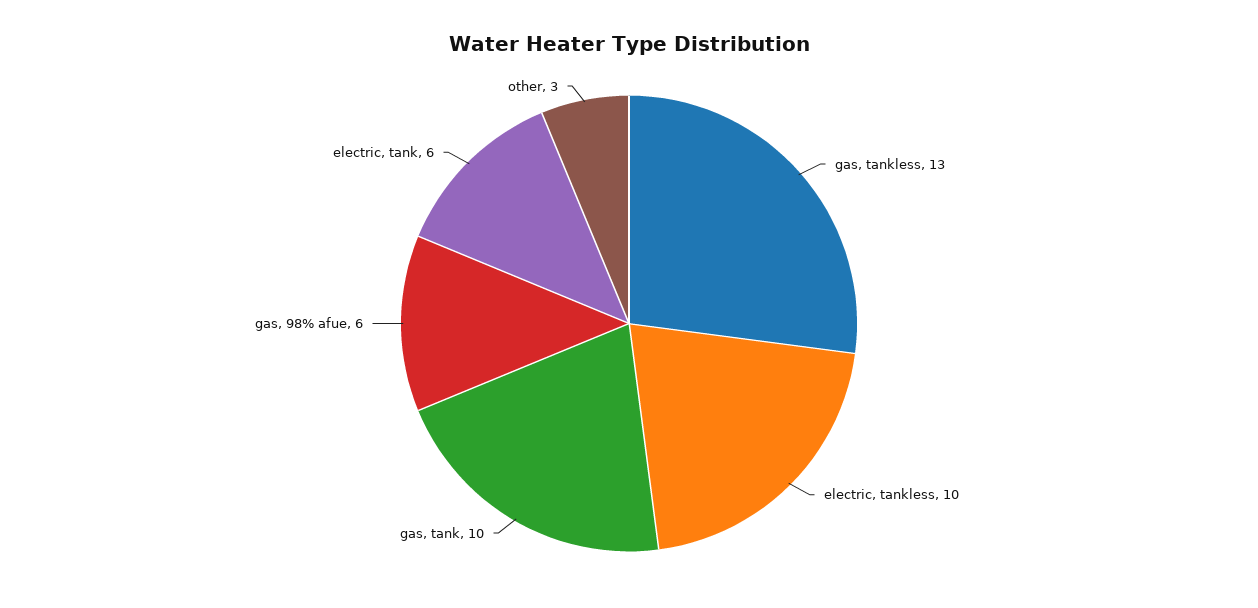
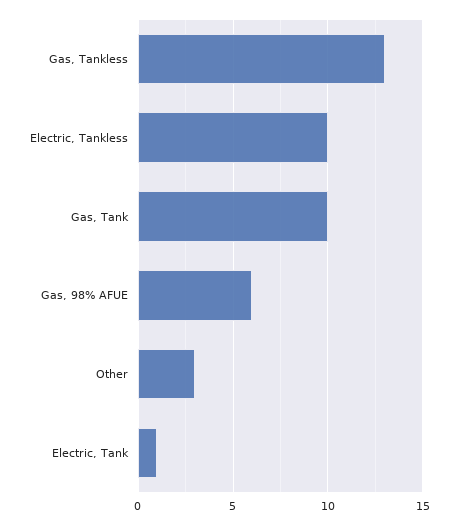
electric, tank: 6 -> 1

